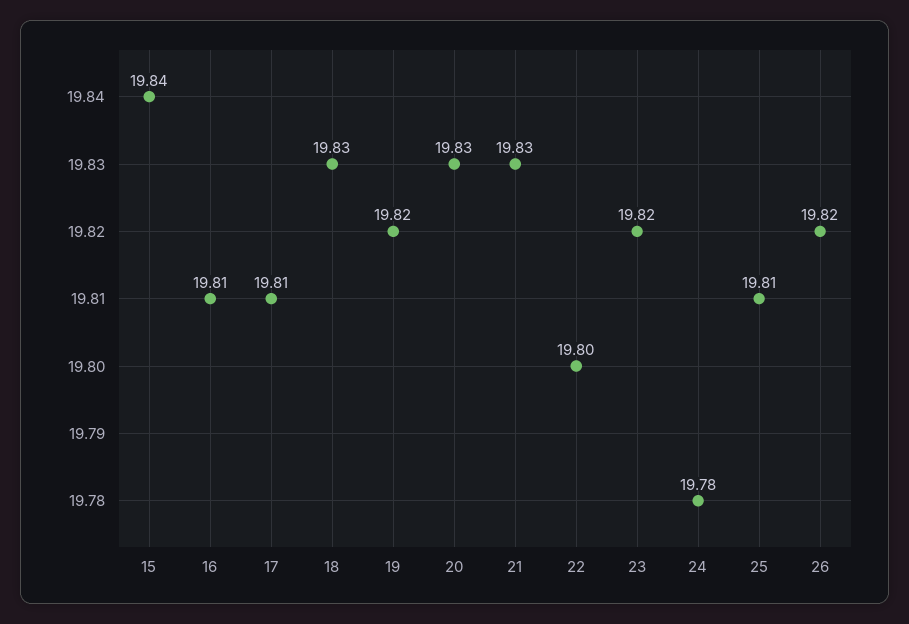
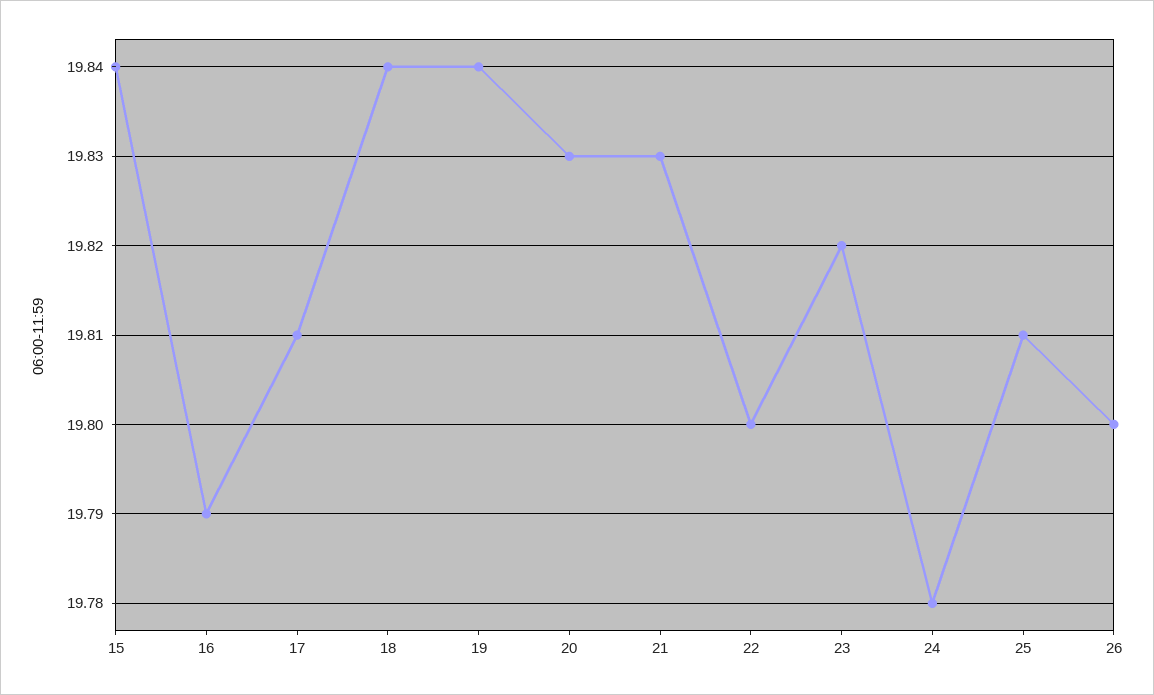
16: 19.81 -> 19.79
18: 19.83 -> 19.84
19: 19.82 -> 19.84
26: 19.82 -> 19.8

